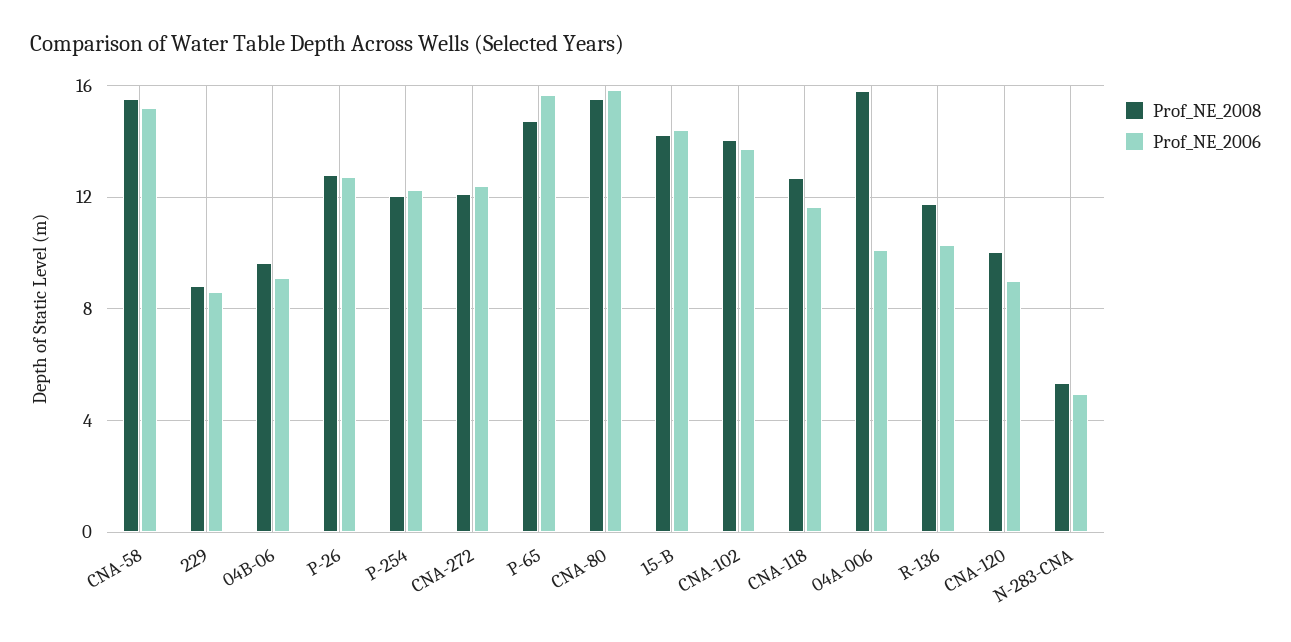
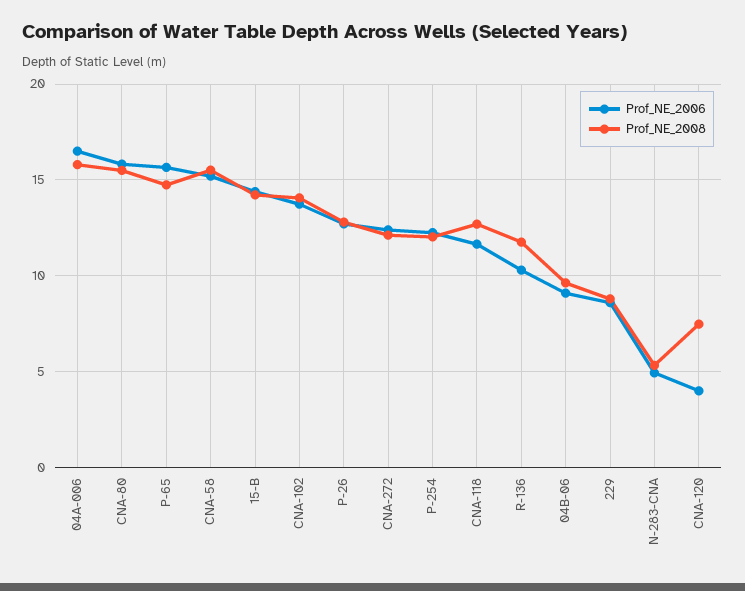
Prof_NE_2006, 04A-006: 10 -> 16.5
Prof_NE_2008, CNA-120: 10 -> 7.5
Prof_NE_2006, CNA-120: 9 -> 4

